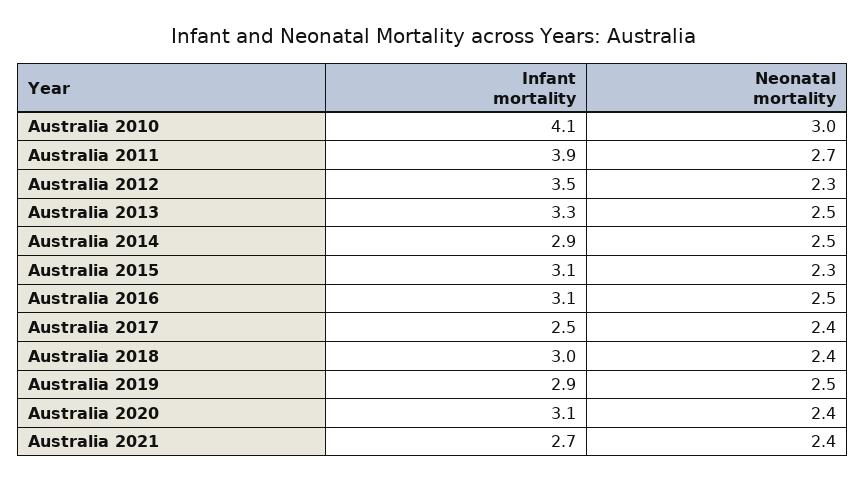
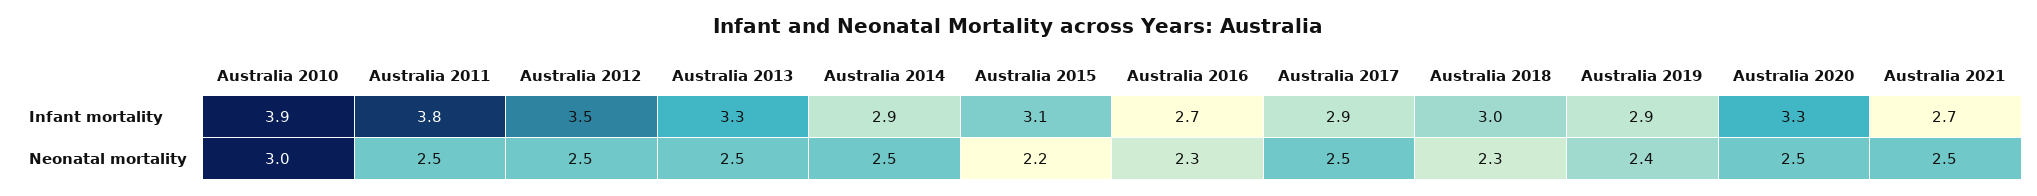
Infant mortality, Australia 2010: 4.1 -> 3.9
Infant mortality, Australia 2011: 3.9 -> 3.8
Neonatal mortality, Australia 2011: 2.7 -> 2.5
Neonatal mortality, Australia 2012: 2.3 -> 2.5
Neonatal mortality, Australia 2015: 2.3 -> 2.2
Infant mortality, Australia 2016: 3.1 -> 2.7
Neonatal mortality, Australia 2016: 2.5 -> 2.3
Infant mortality, Australia 2017: 2.5 -> 2.9
Neonatal mortality, Australia 2017: 2.4 -> 2.5
Neonatal mortality, Australia 2018: 2.4 -> 2.3
Neonatal mortality, Australia 2019: 2.5 -> 2.4
Infant mortality, Australia 2020: 3.1 -> 3.3
Neonatal mortality, Australia 2020: 2.4 -> 2.5
Neonatal mortality, Australia 2021: 2.4 -> 2.5

